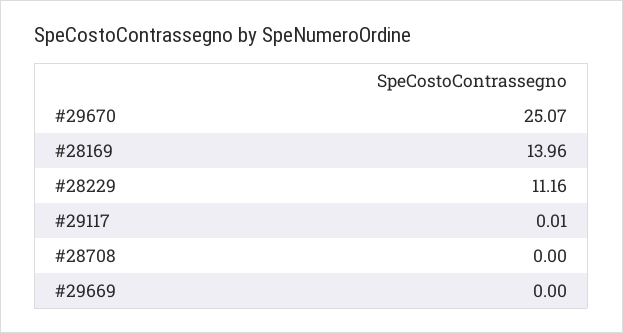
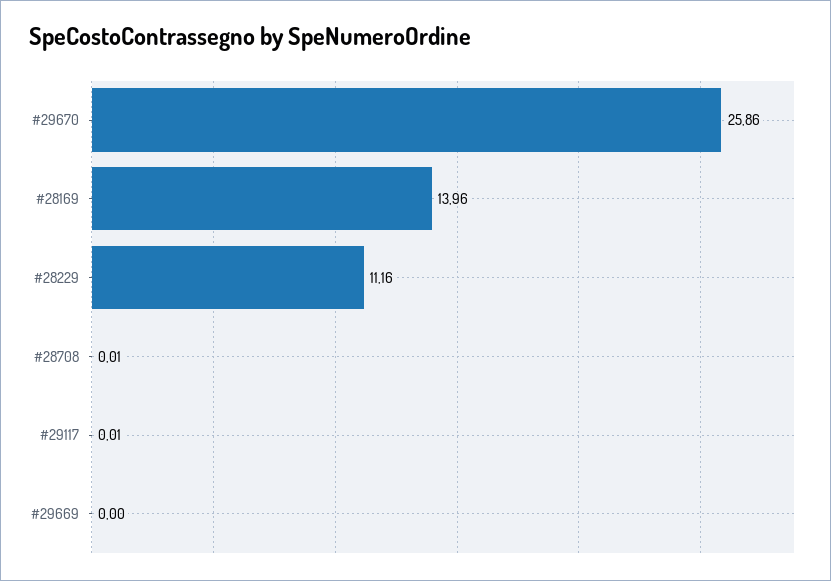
#29670: 25.07 -> 25.86
#28708: 0 -> 0.01

